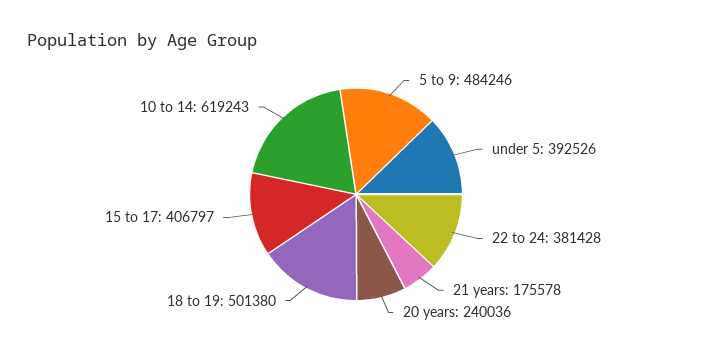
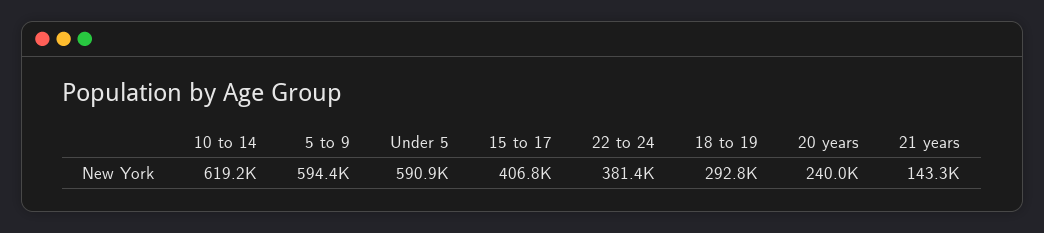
5 to 9: 484246 -> 594400
under 5: 392526 -> 590900
21 years: 175578 -> 143300
18 to 19: 501380 -> 292800

